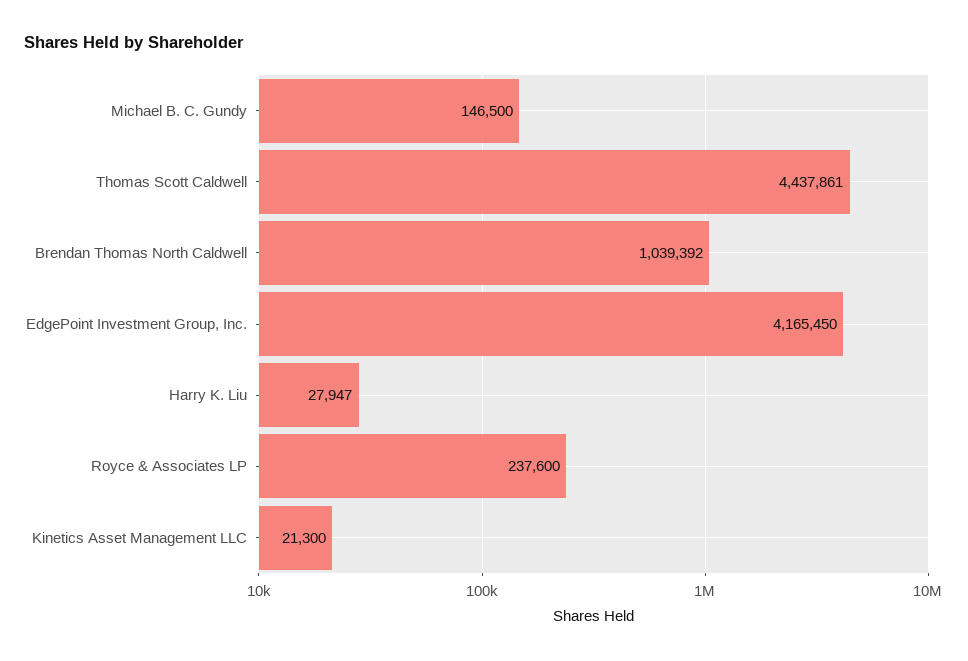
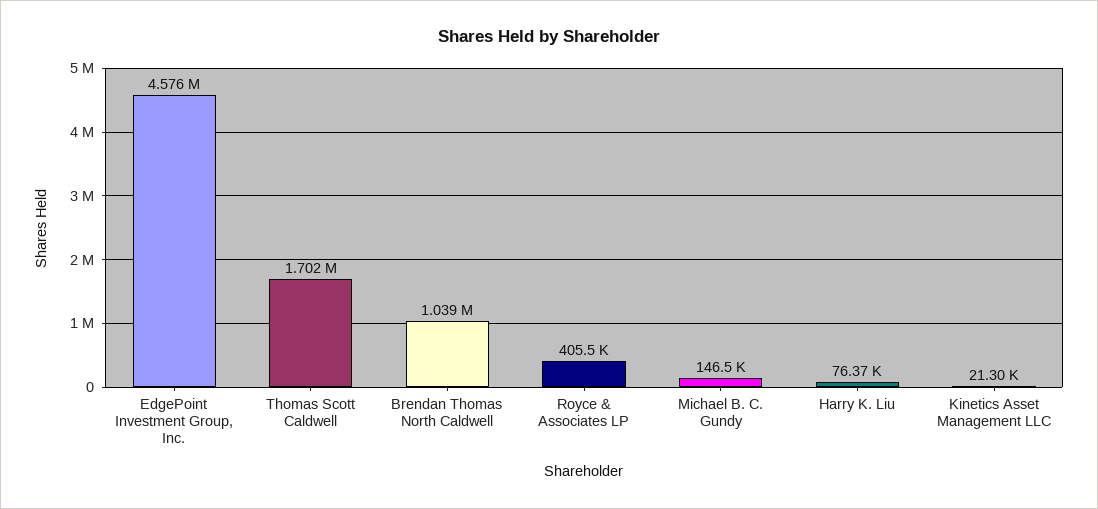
Thomas Scott Caldwell: 4437861 -> 1702000
EdgePoint Investment Group, Inc.: 4165450 -> 4576000
Harry K. Liu: 27947 -> 76370
Royce & Associates LP: 237600 -> 405500

